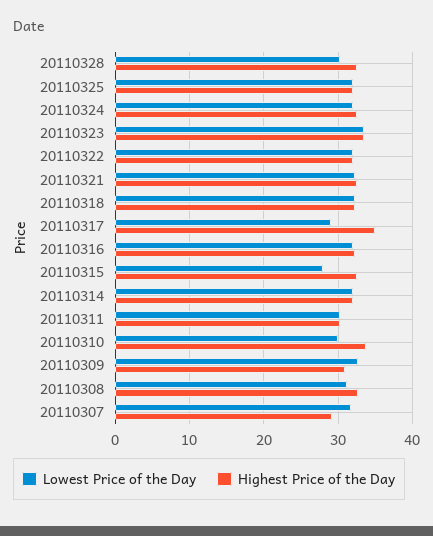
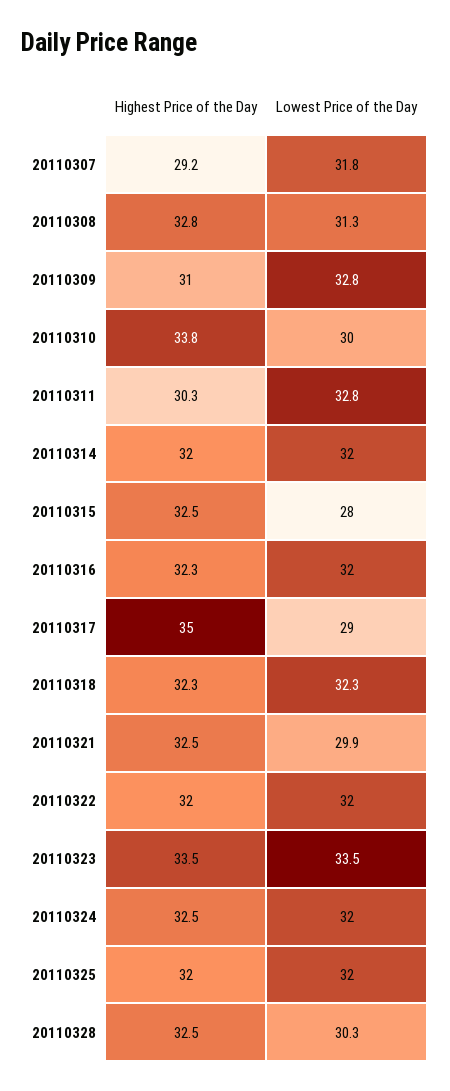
Lowest Price of the Day, 20110321: 32 -> 29.9
Lowest Price of the Day, 20110311: 30 -> 32.8

